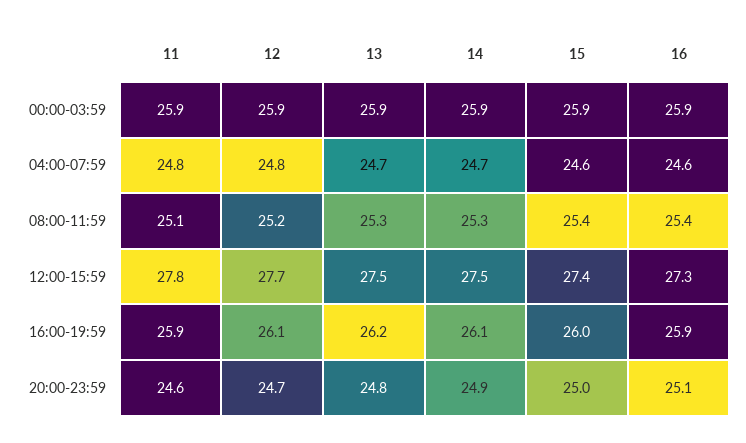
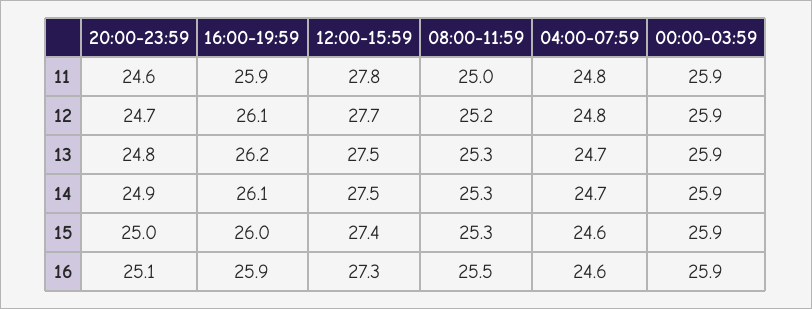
11, 08:00-11:59: 25.1 -> 25
15, 08:00-11:59: 25.4 -> 25.3
16, 08:00-11:59: 25.4 -> 25.5

